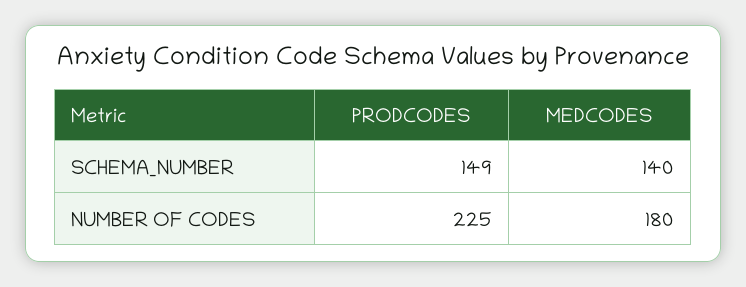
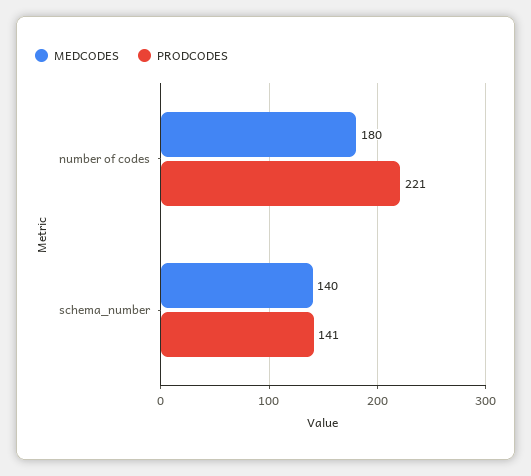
PRODCODES, SCHEMA_NUMBER: 149 -> 141
PRODCODES, NUMBER OF CODES: 225 -> 221

